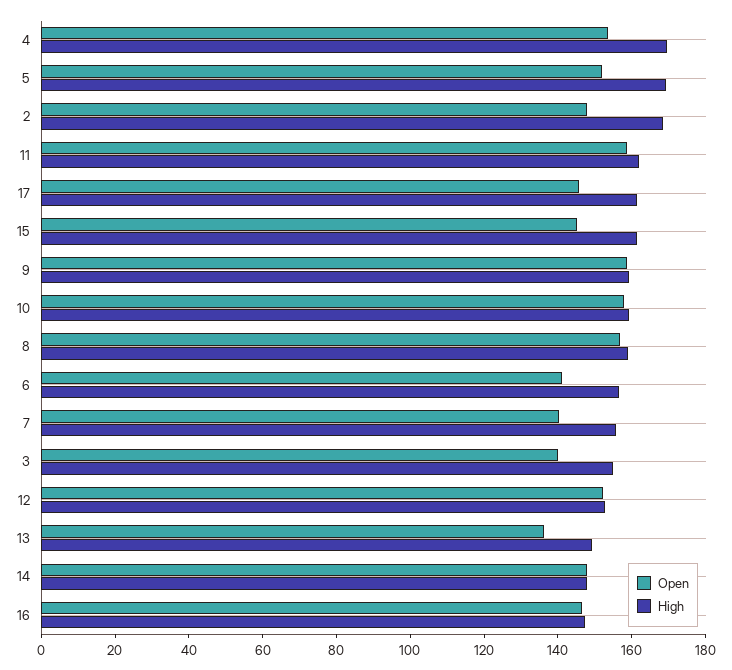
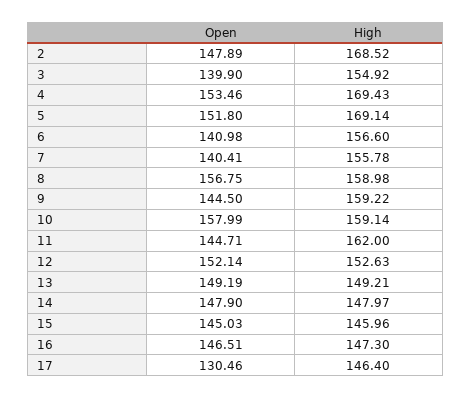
Open, 11: 160 -> 144.71
Open, 17: 145 -> 130.46
High, 17: 160 -> 146.4
High, 15: 160 -> 145.96
Open, 9: 160 -> 144.5
Open, 13: 135 -> 149.19

